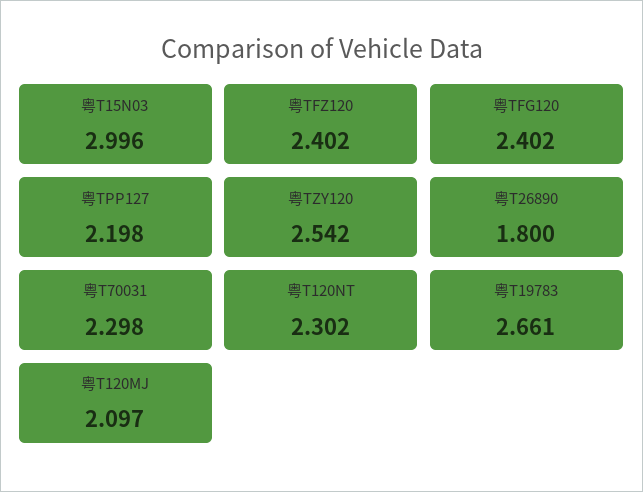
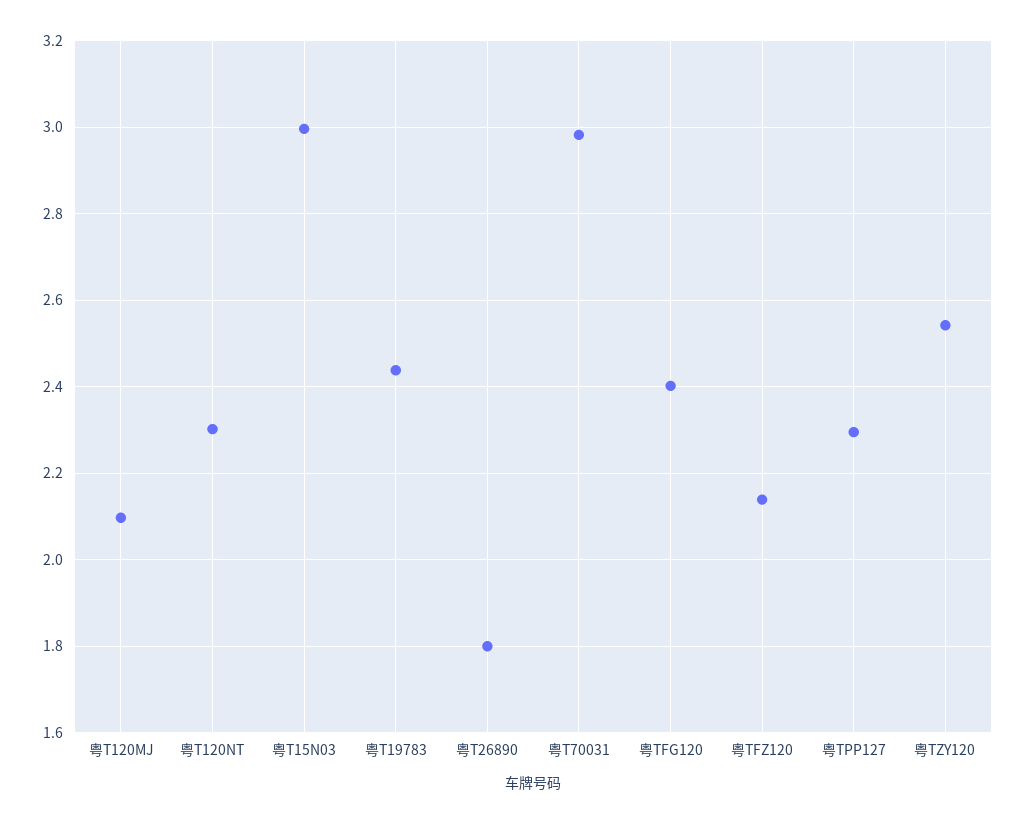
粤TFZ120: 2.402 -> 2.14
粤TPP127: 2.198 -> 2.3
粤T70031: 2.298 -> 2.98
粤T19783: 2.661 -> 2.44

